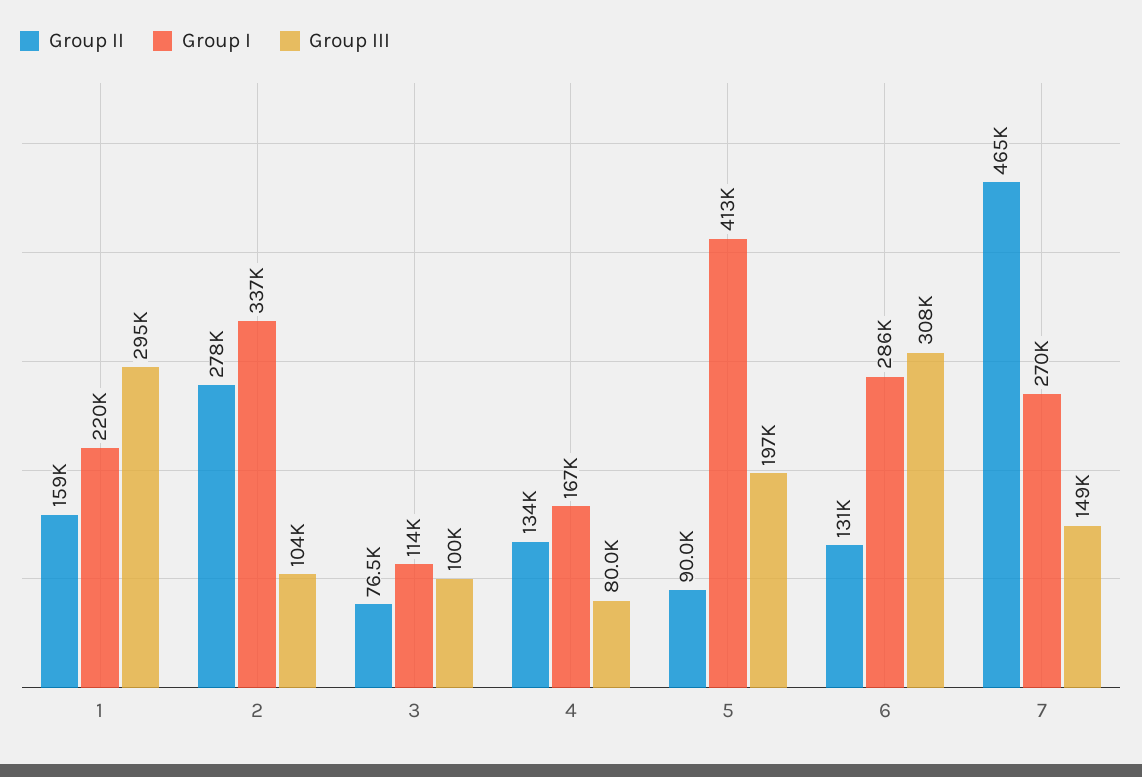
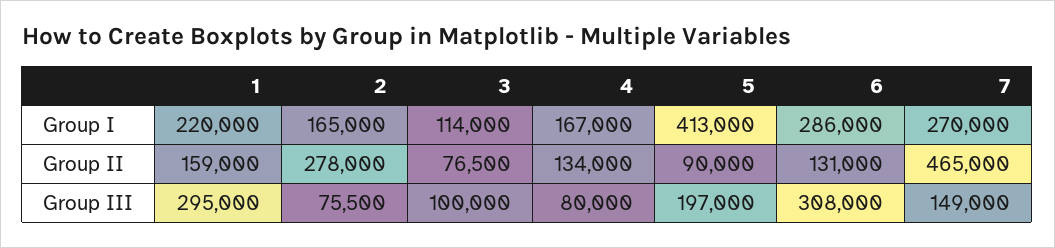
Group I, 2: 337000 -> 165000
Group III, 2: 104000 -> 75500

